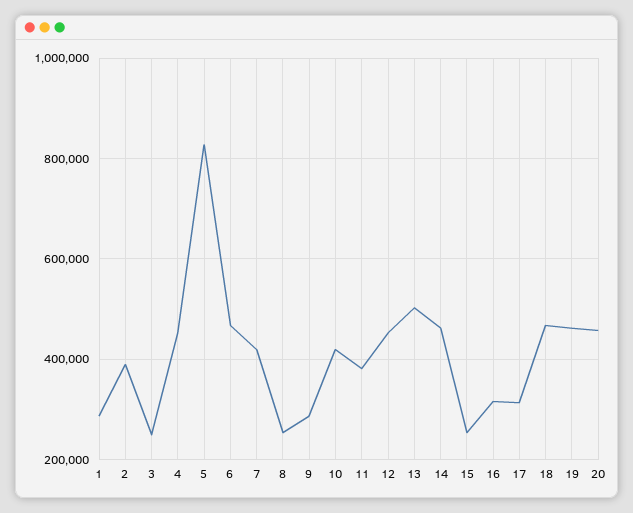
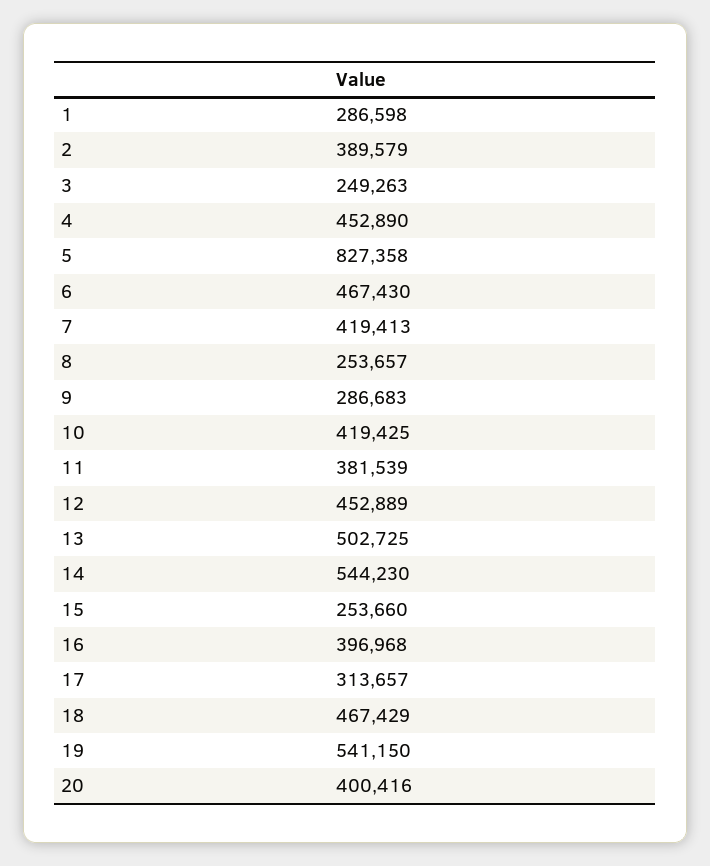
14: 460000 -> 544230
16: 320000 -> 396968
19: 460000 -> 541150
20: 460000 -> 400416

